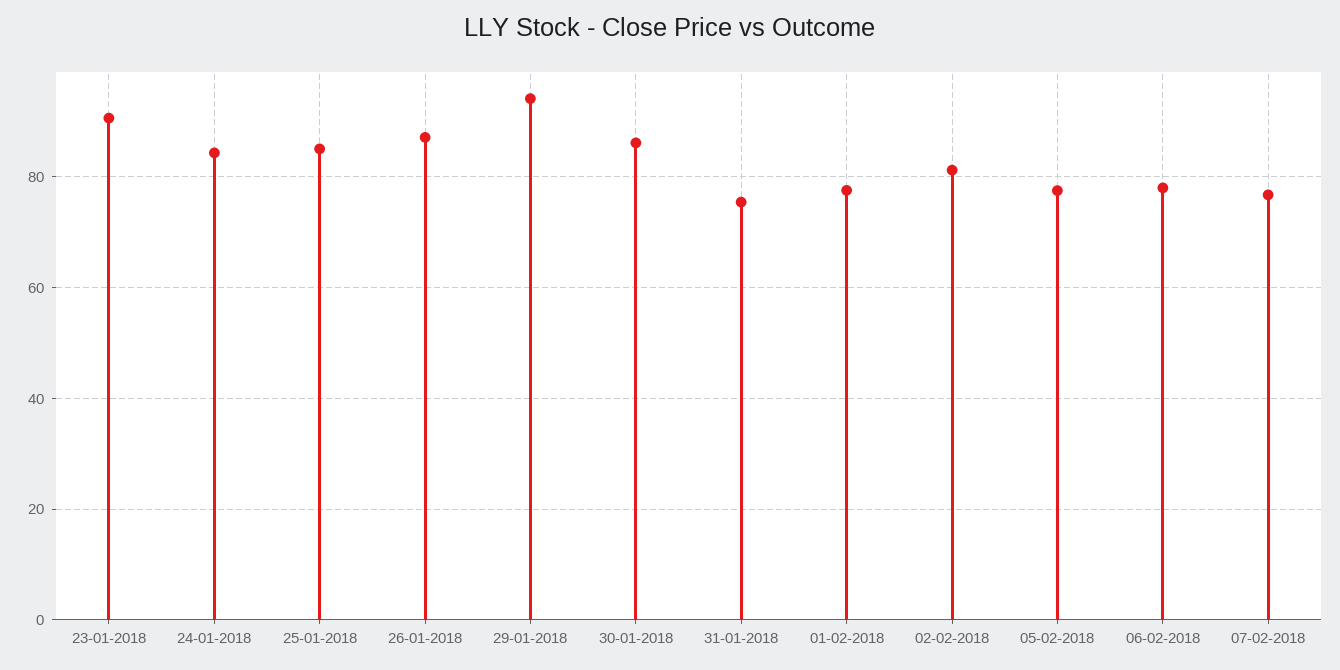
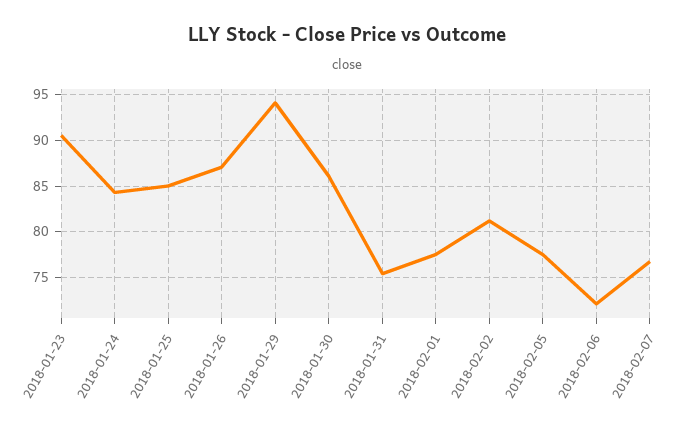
06-02-2018: 78 -> 72

